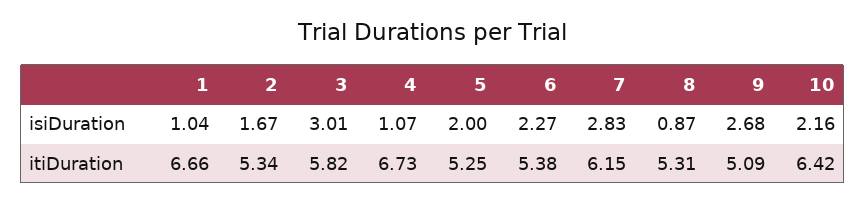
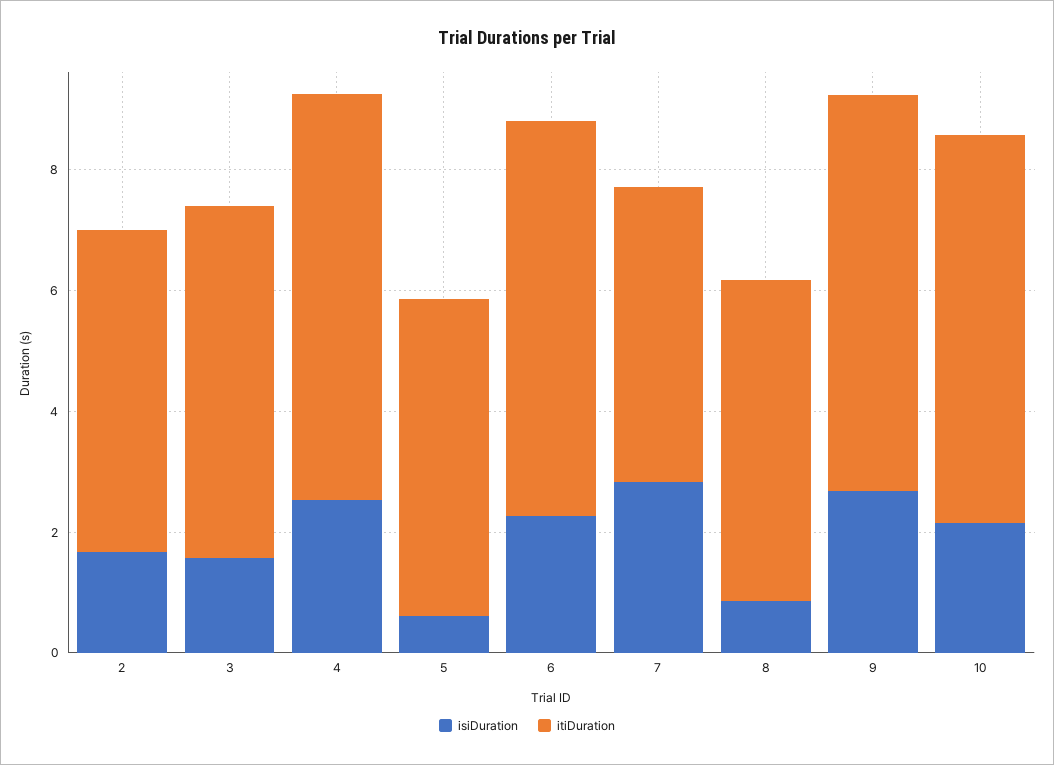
isiDuration, 1: 1.04 -> none
isiDuration, 3: 3.01 -> 1.5
isiDuration, 4: 1.07 -> 2.5
isiDuration, 5: 2 -> 0.5
itiDuration, 1: 6.66 -> none
itiDuration, 6: 5.38 -> 6.5
itiDuration, 7: 6.15 -> 5
itiDuration, 9: 5.09 -> 6.5

